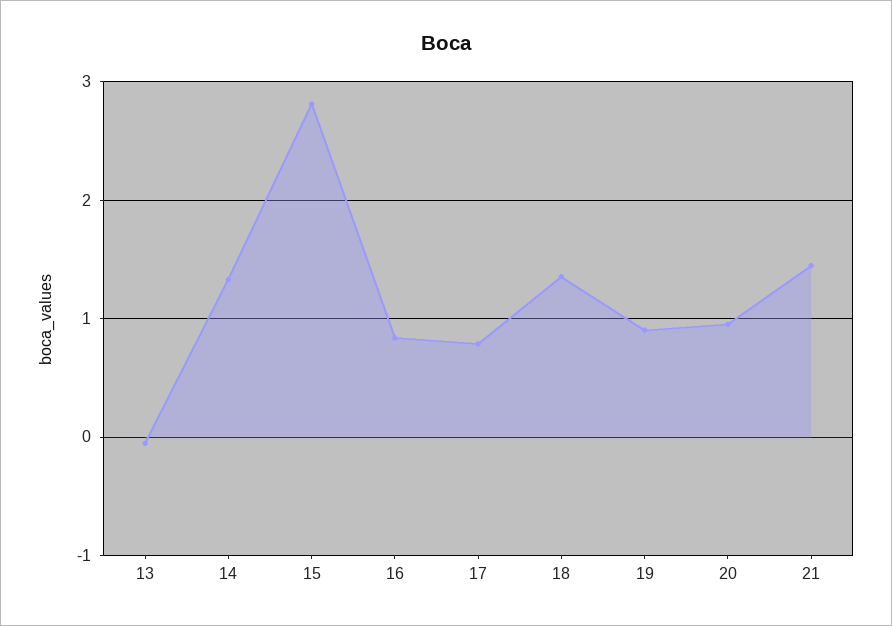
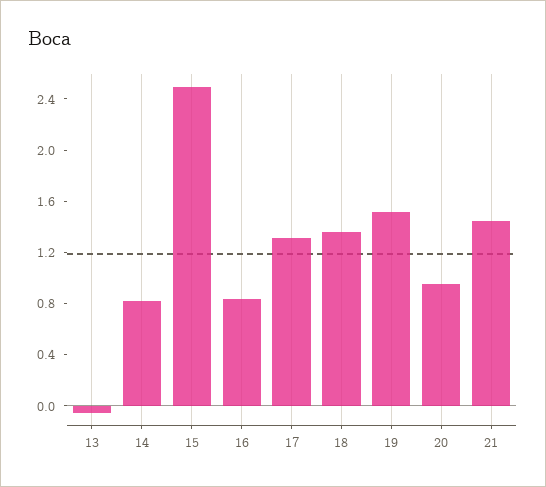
14: 1.3 -> 0.8
15: 2.8 -> 2.5
17: 0.8 -> 1.3
19: 0.9 -> 1.5

